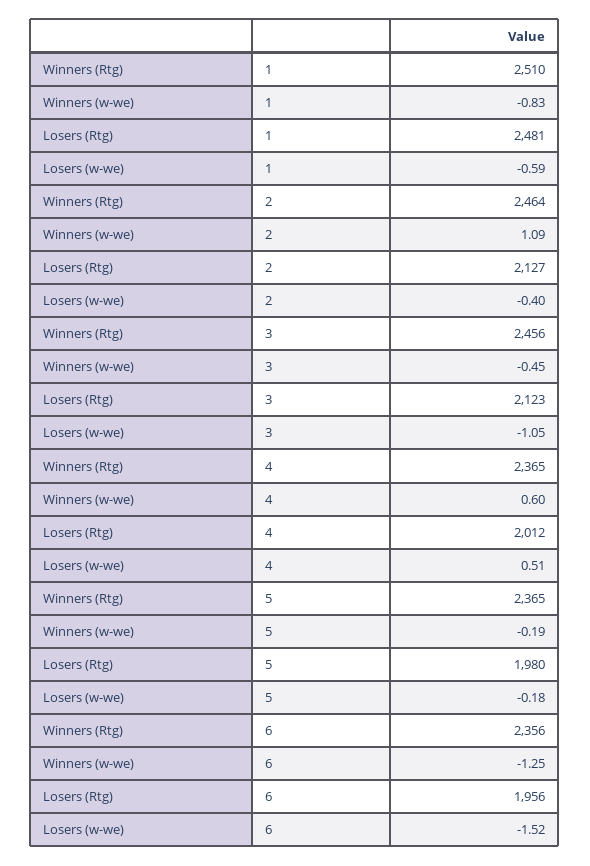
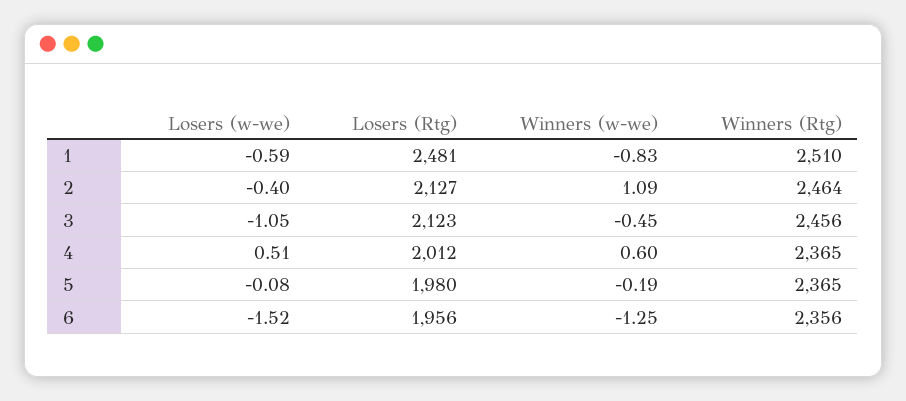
Losers (w-we), 5: -0.18 -> -0.08

